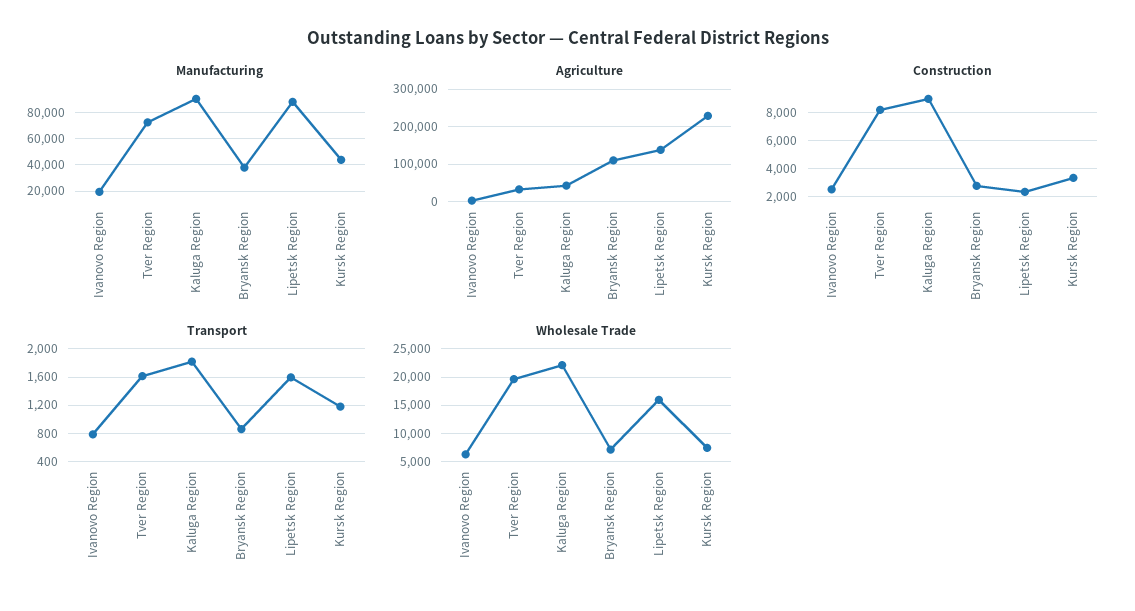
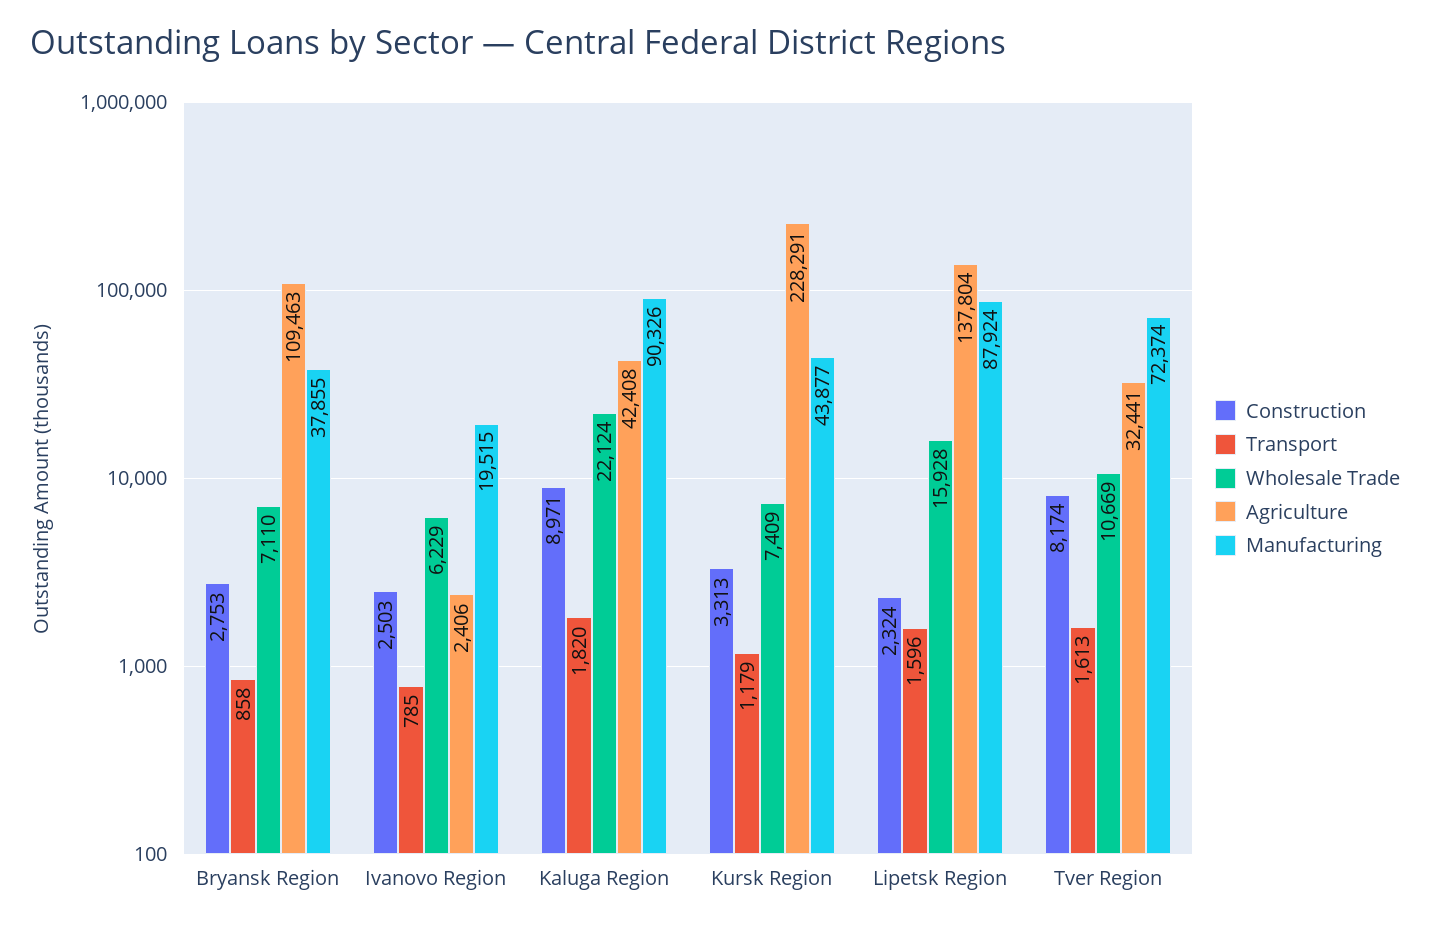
Wholesale Trade, Tver Region: 20000 -> 10669

